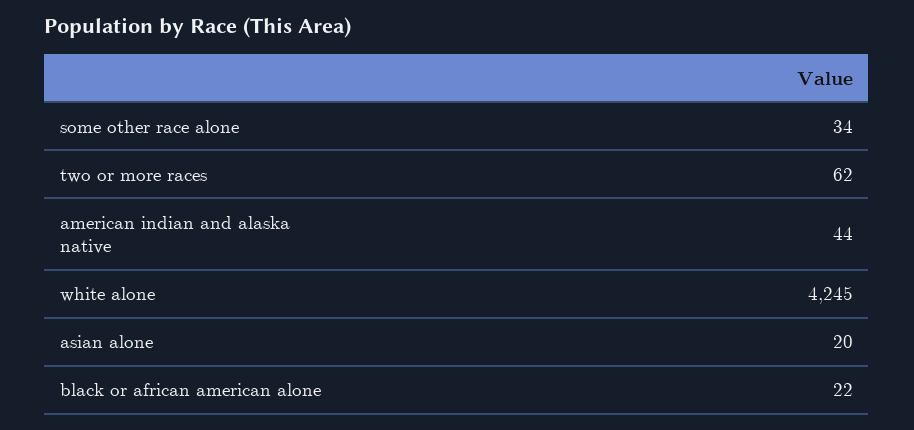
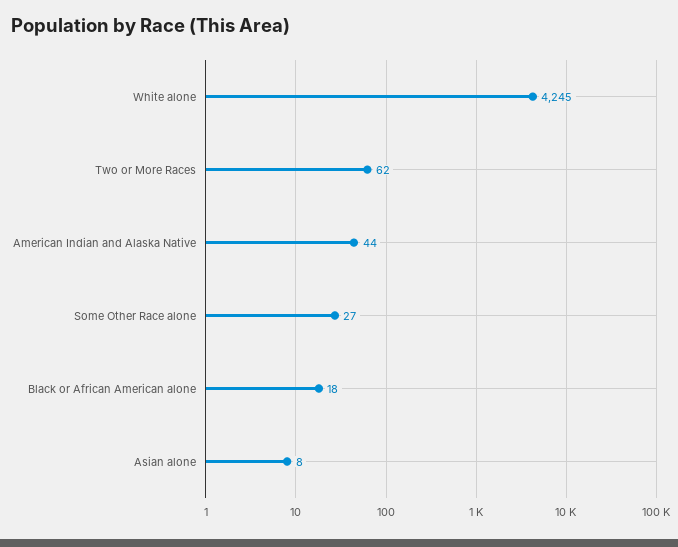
some other race alone: 34 -> 27
asian alone: 20 -> 8
black or african american alone: 22 -> 18

